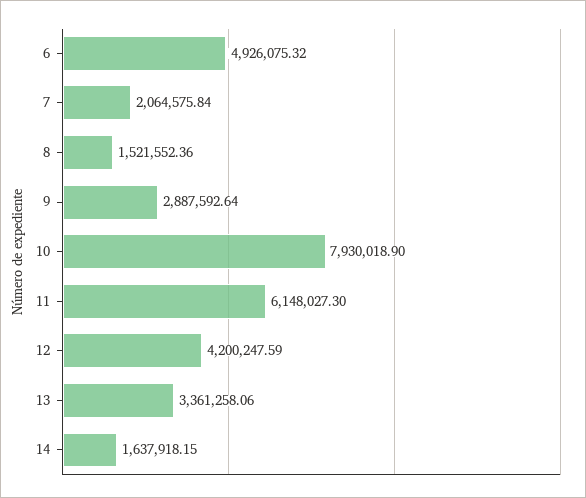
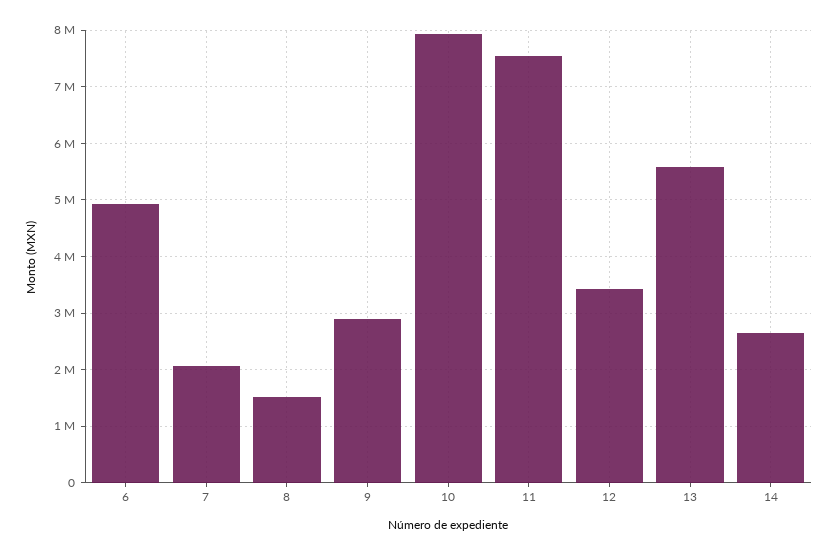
11: 6148027.3 -> 7600000
12: 4200247.59 -> 3400000
13: 3361258.06 -> 5600000
14: 1637918.15 -> 2600000

